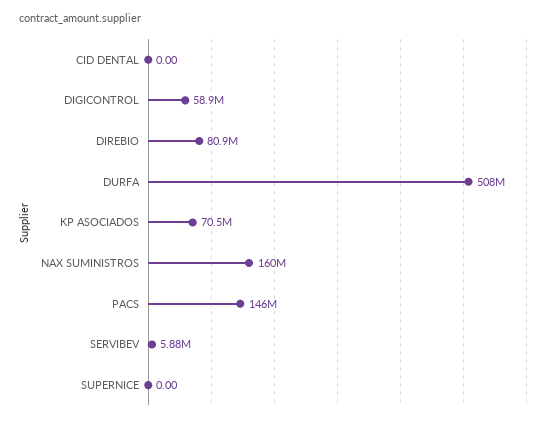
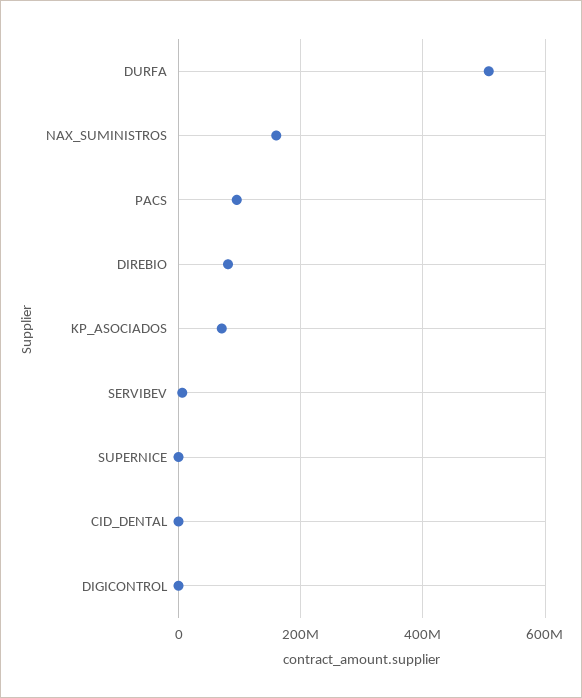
DIGICONTROL: 58900000 -> 0
PACS: 146000000 -> 100000000

